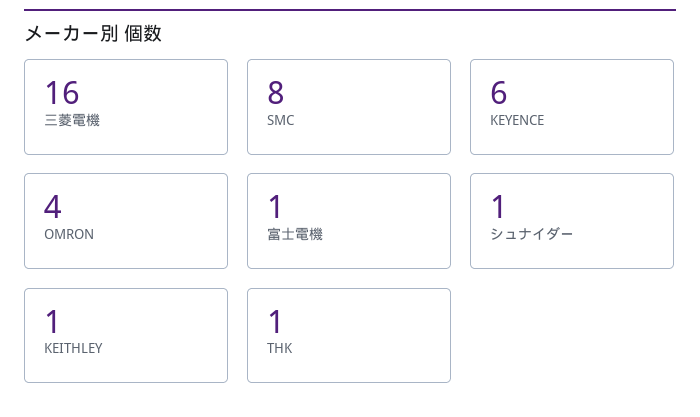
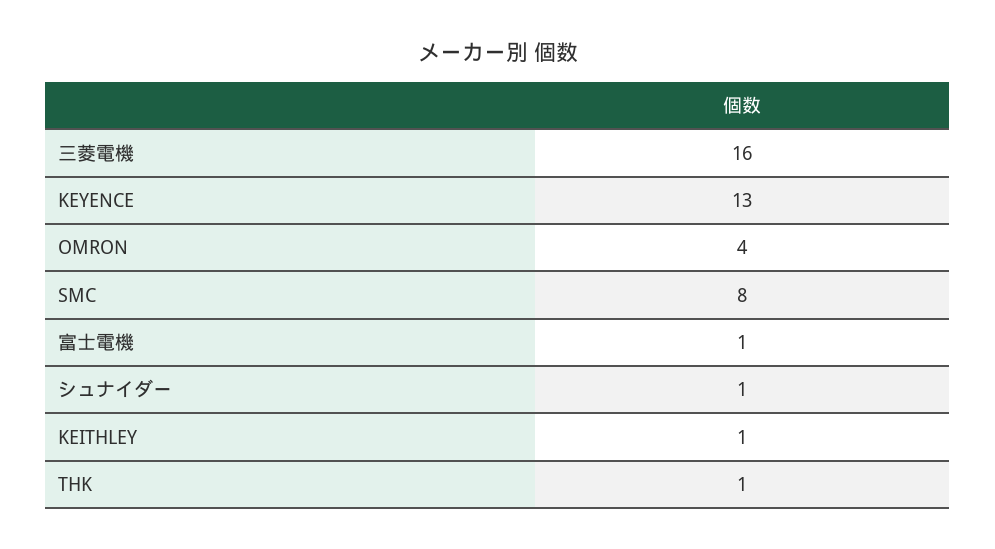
KEYENCE: 6 -> 13

